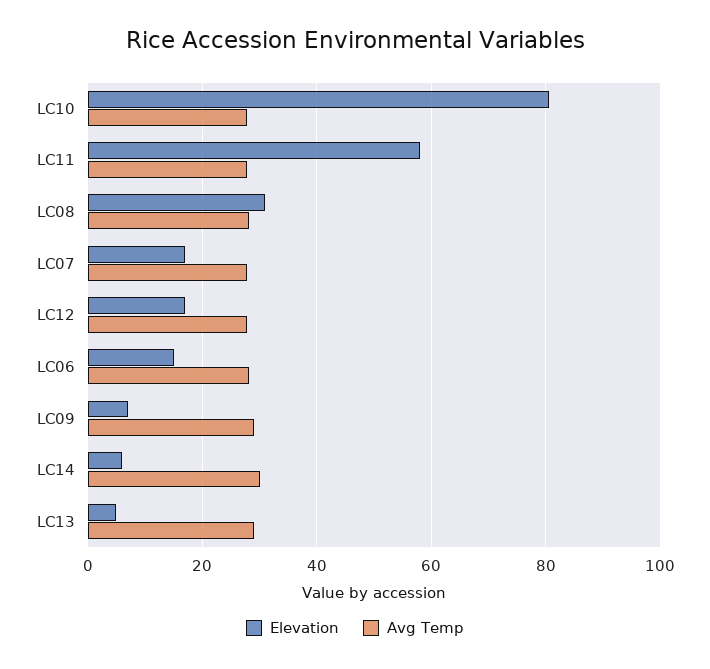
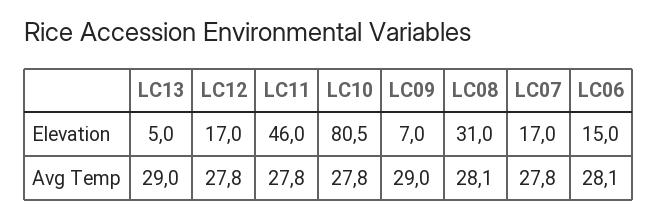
Elevation, LC11: 58 -> 46
Elevation, LC14: 6 -> none
Avg Temp, LC14: 30 -> none

